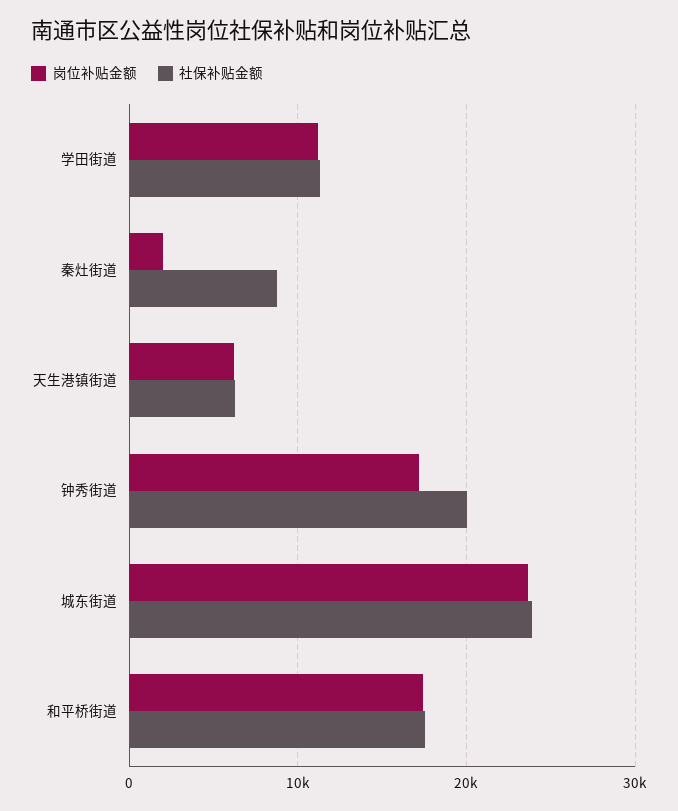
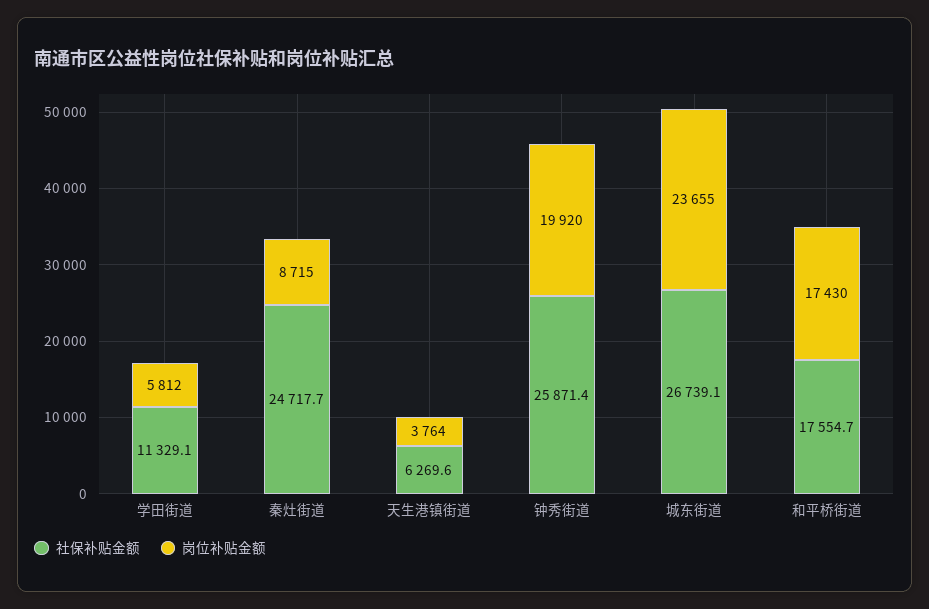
岗位补贴金额, 学田街道: 11000 -> 5812
岗位补贴金额, 秦灶街道: 2000 -> 8715
社保补贴金额, 秦灶街道: 9000 -> 24717.7
岗位补贴金额, 天生港镇街道: 6000 -> 3764
岗位补贴金额, 钟秀街道: 17000 -> 19920
社保补贴金额, 钟秀街道: 20000 -> 25871.4
社保补贴金额, 城东街道: 24000 -> 26739.1

